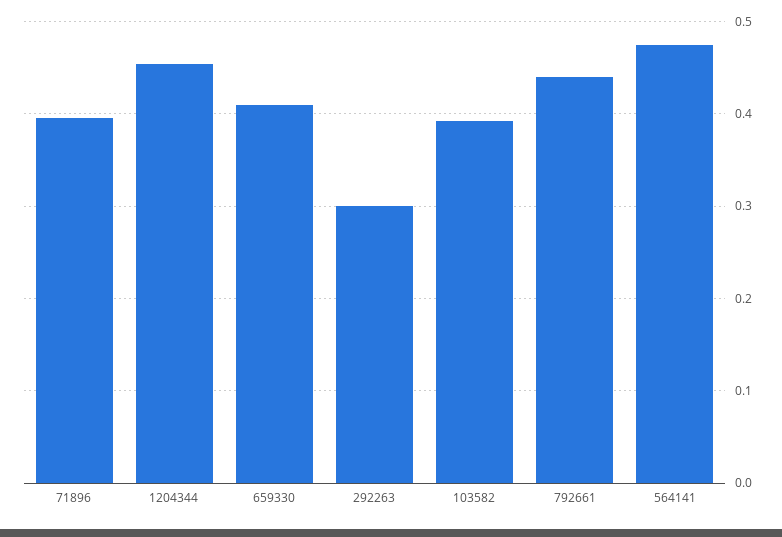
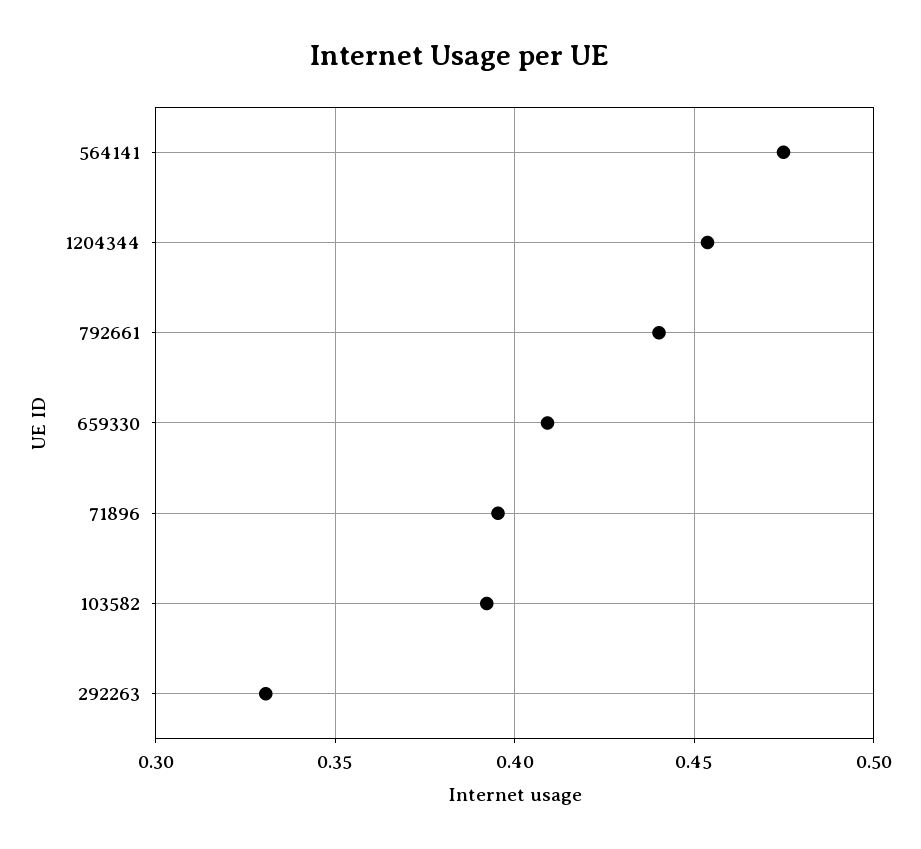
292263: 0.3 -> 0.33

